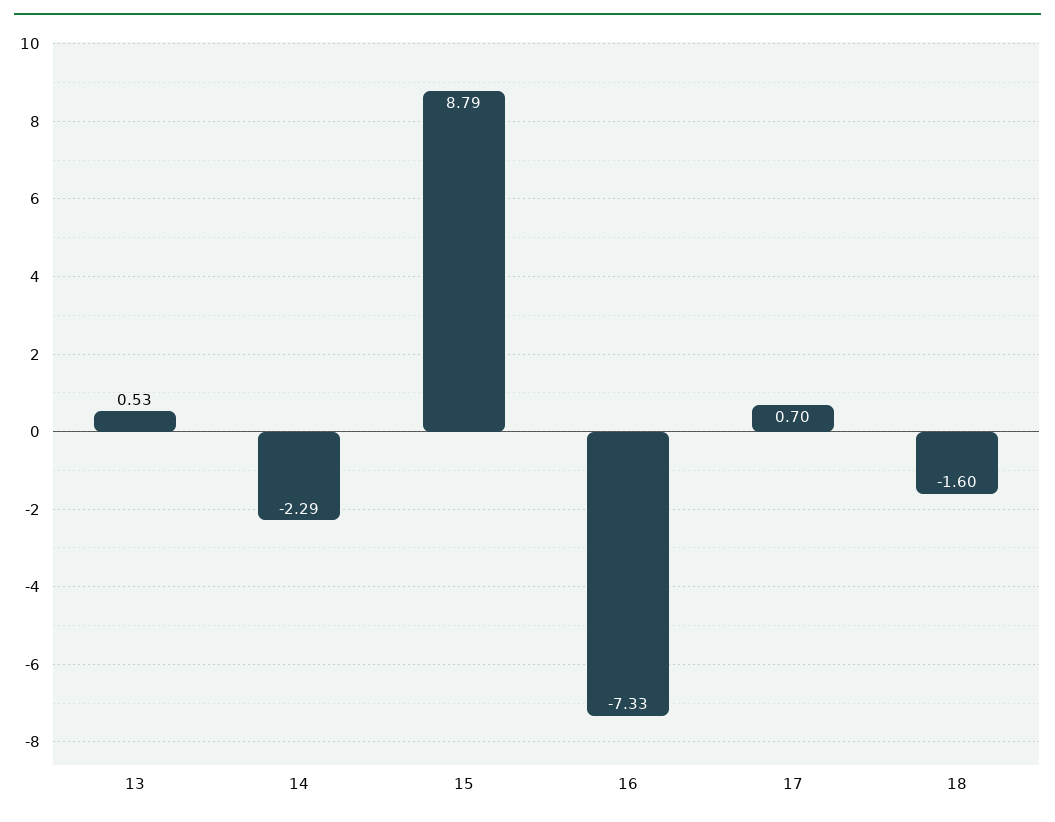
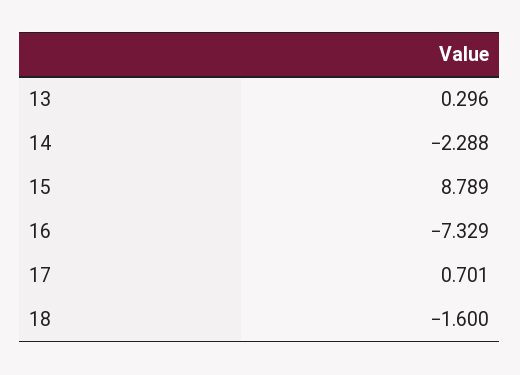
13: 0.53 -> 0.296

